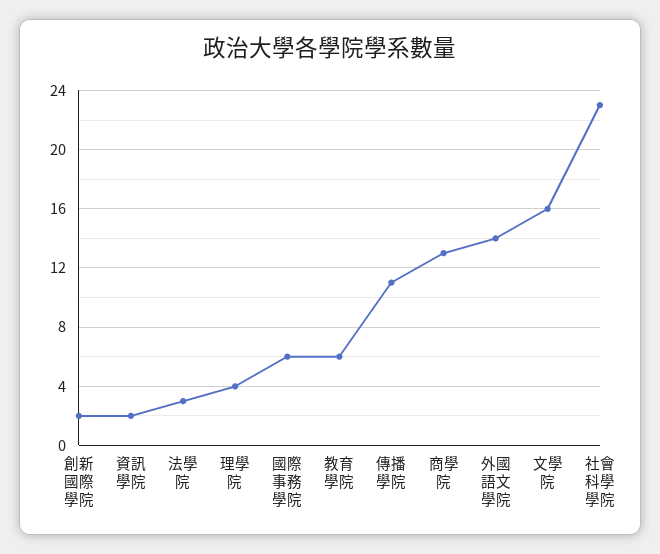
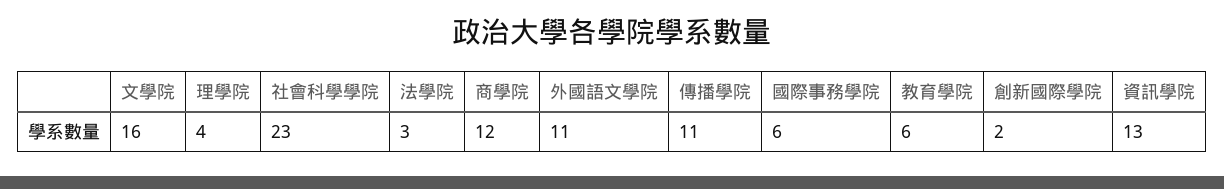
資訊學院: 2 -> 13
商學院: 13 -> 12
外國語文學院: 14 -> 11

